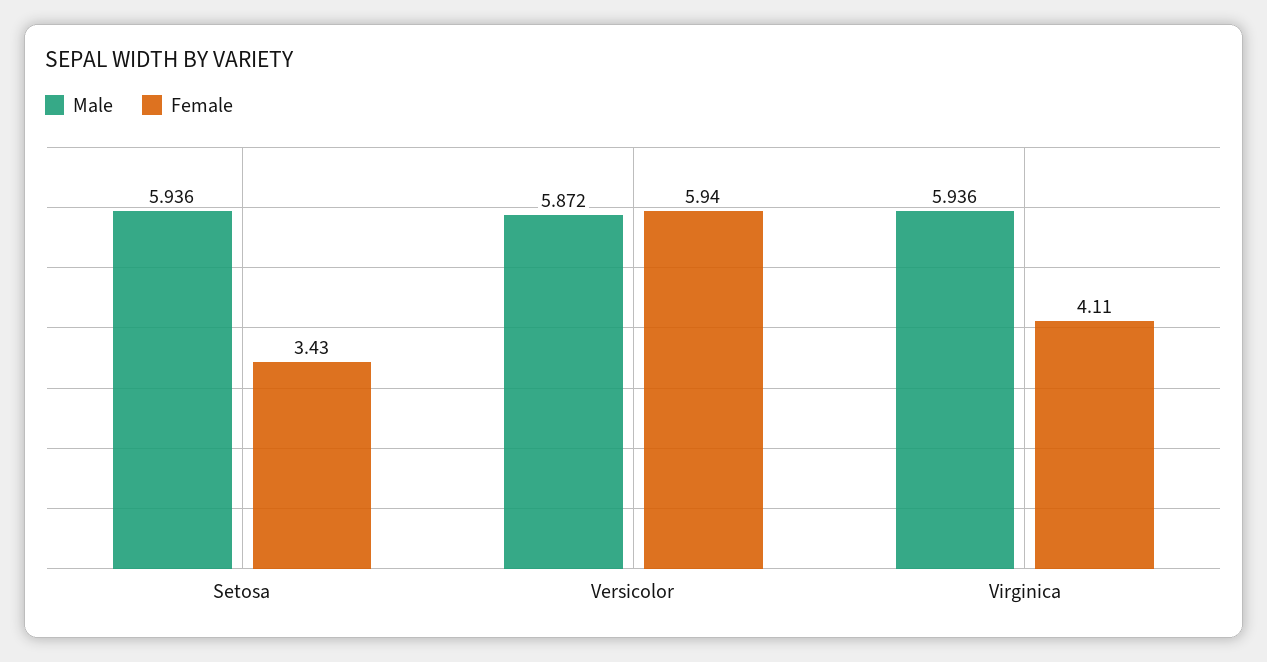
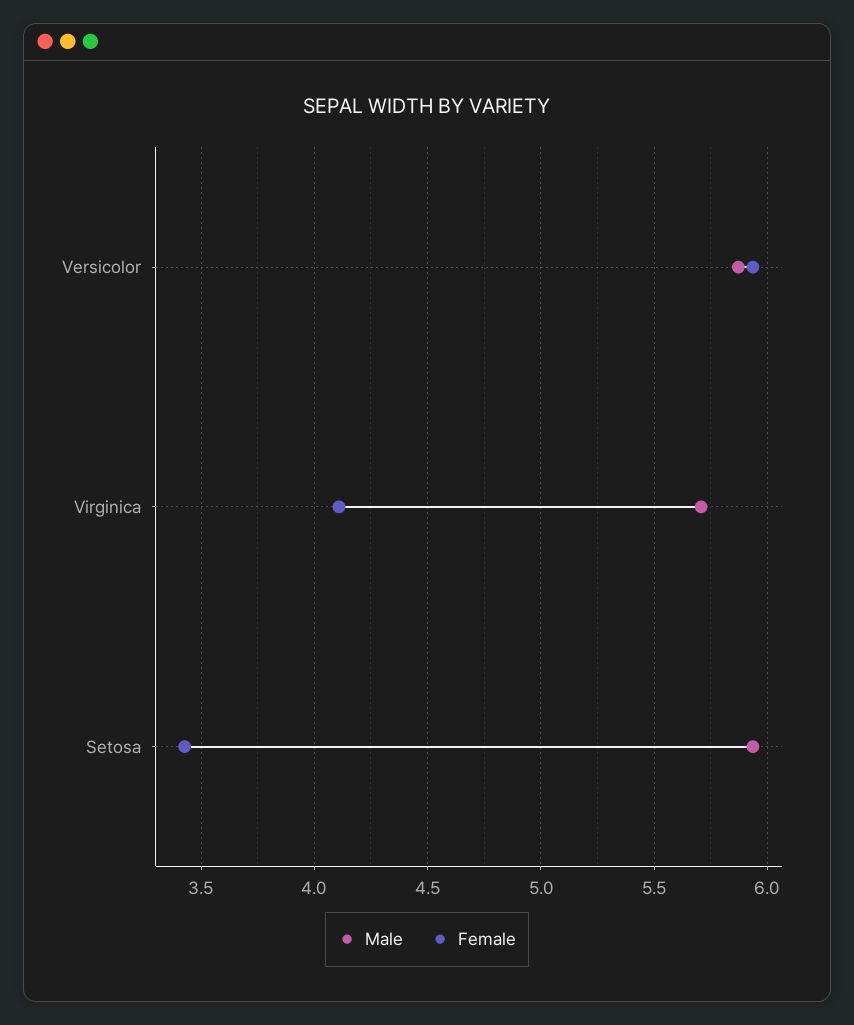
Male, Virginica: 5.936 -> 5.7

